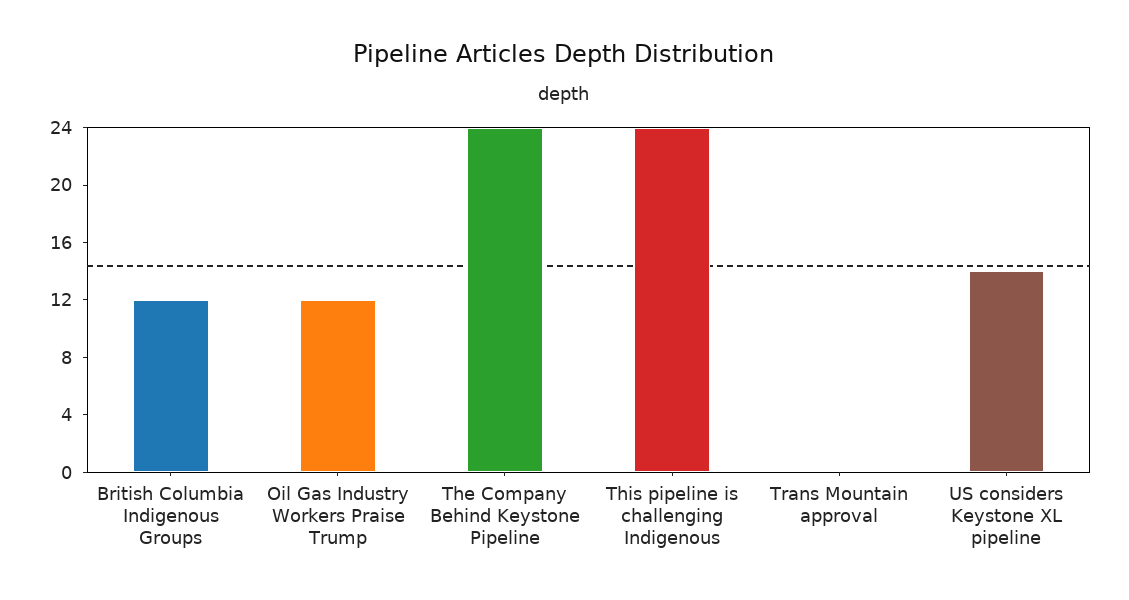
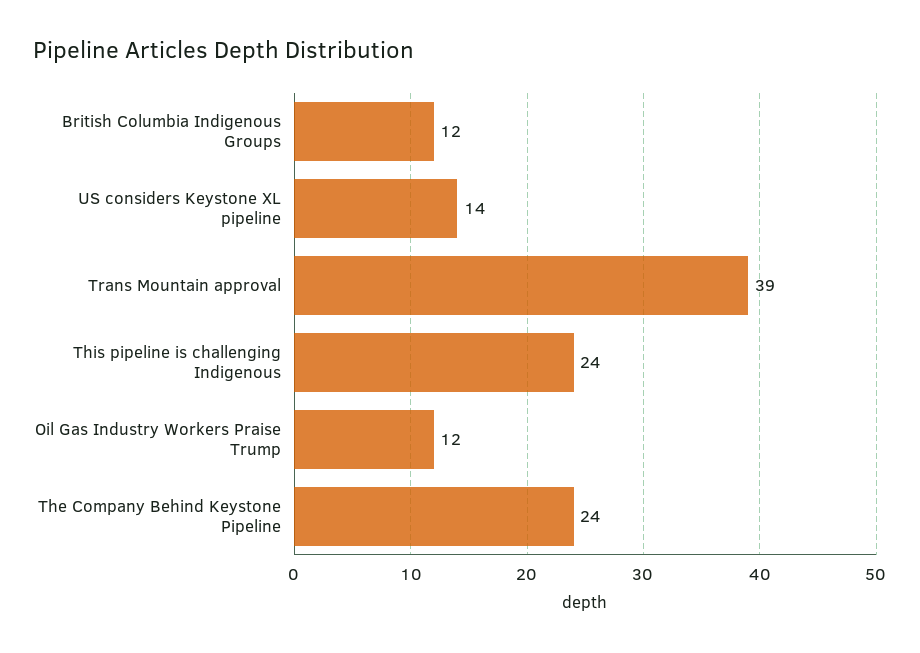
Trans Mountain approval: 0 -> 39

